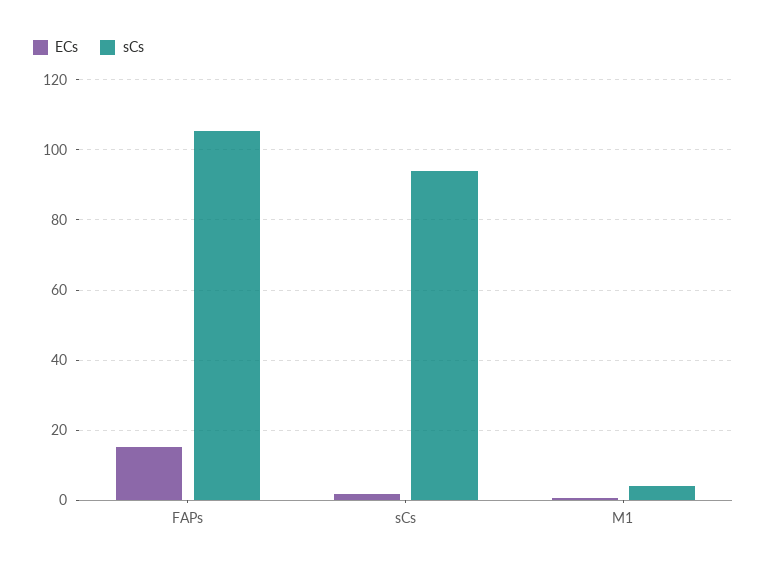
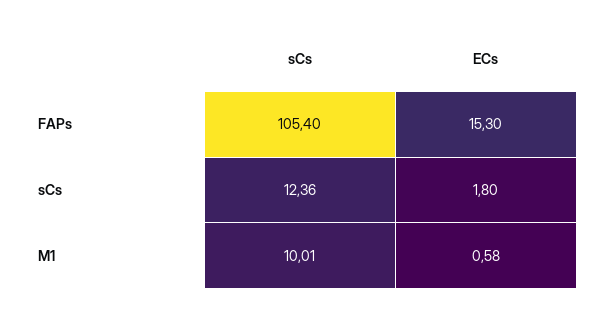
sCs, sCs: 94 -> 12.36
sCs, M1: 4 -> 10.01

